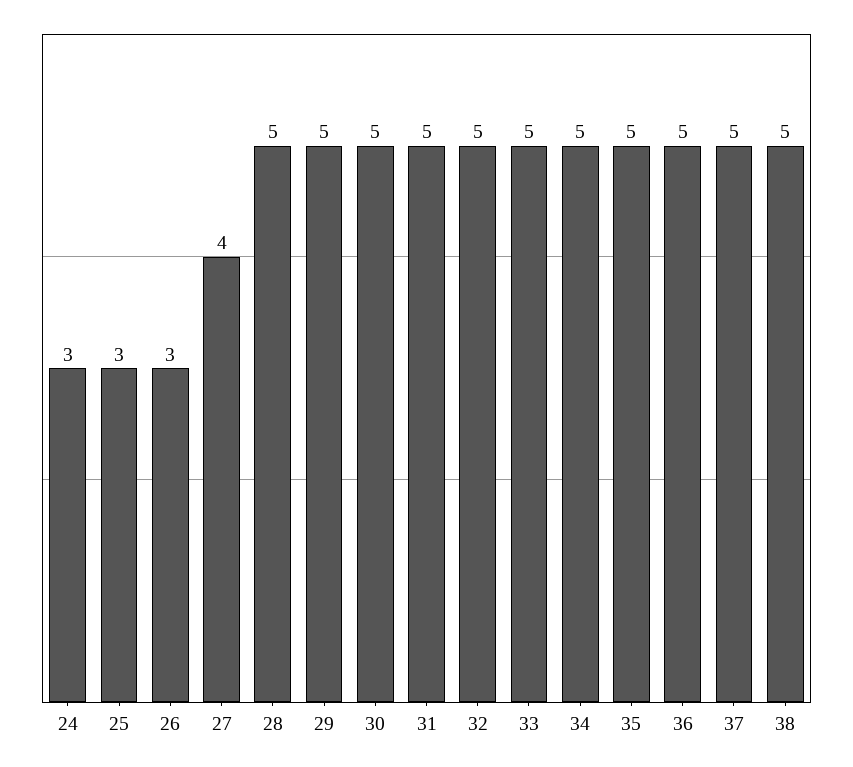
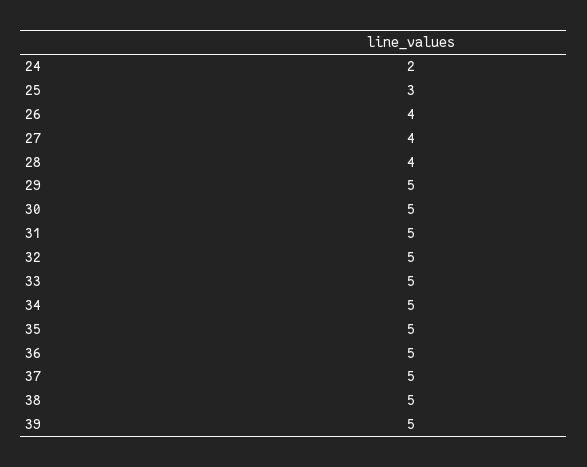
24: 3 -> 2
26: 3 -> 4
28: 5 -> 4
39: none -> 5

